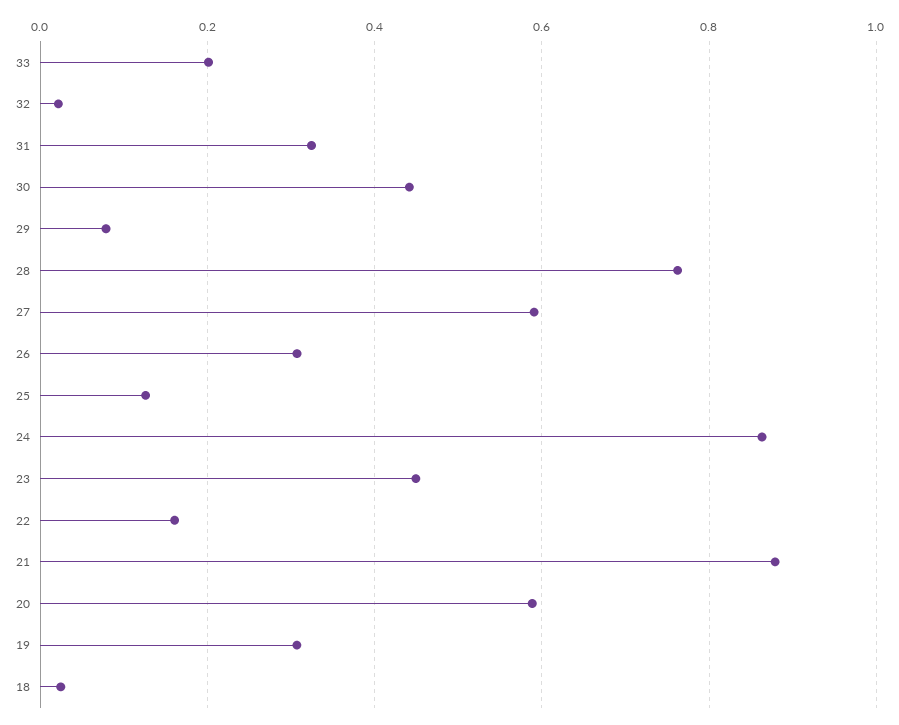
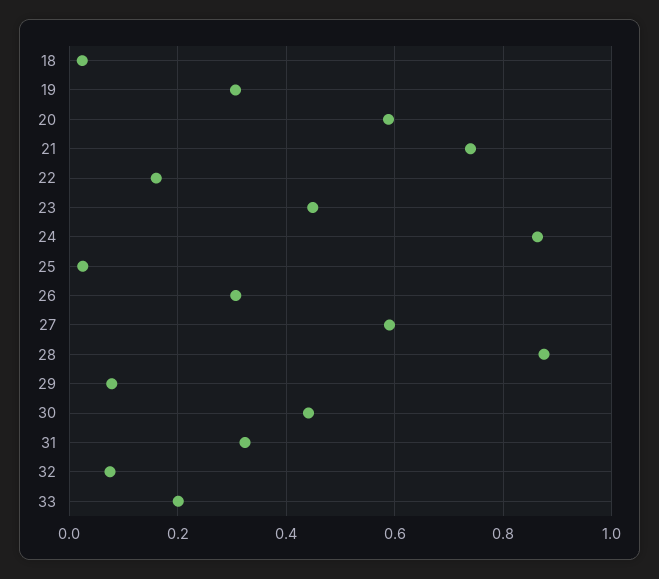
32: 0.02 -> 0.08
28: 0.76 -> 0.88
25: 0.12 -> 0.02
21: 0.88 -> 0.74

